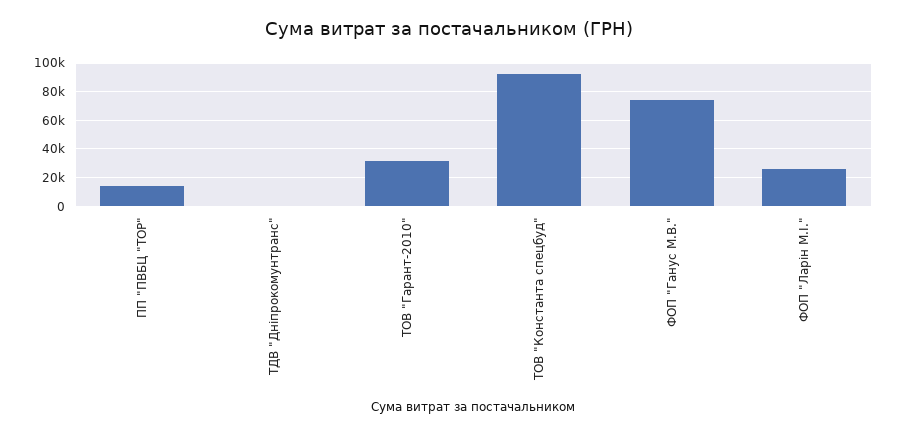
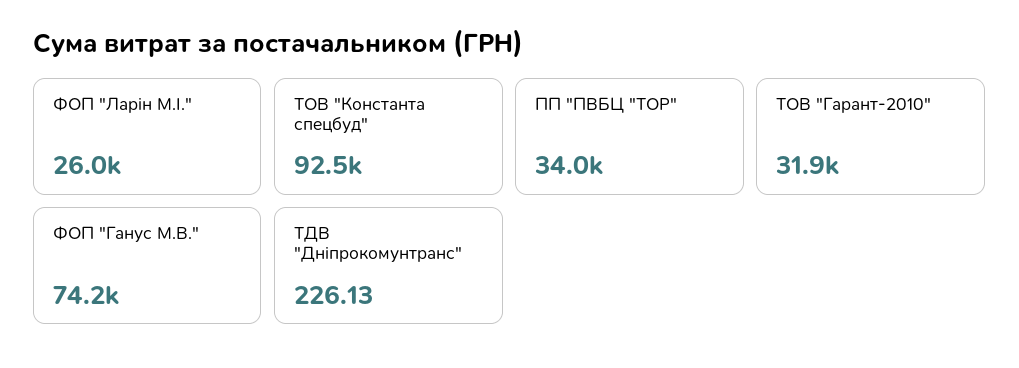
ПП "ПВБЦ "ТОР": 15000 -> 34000

